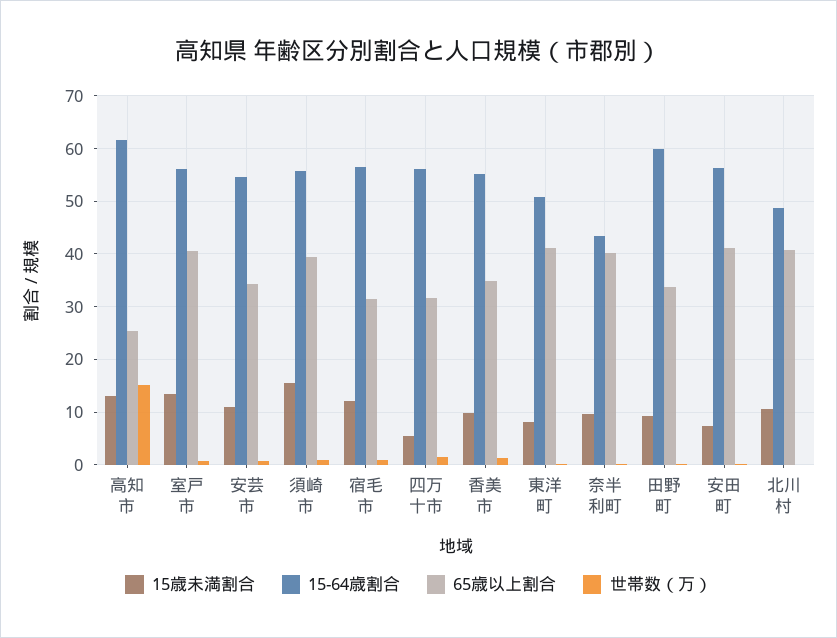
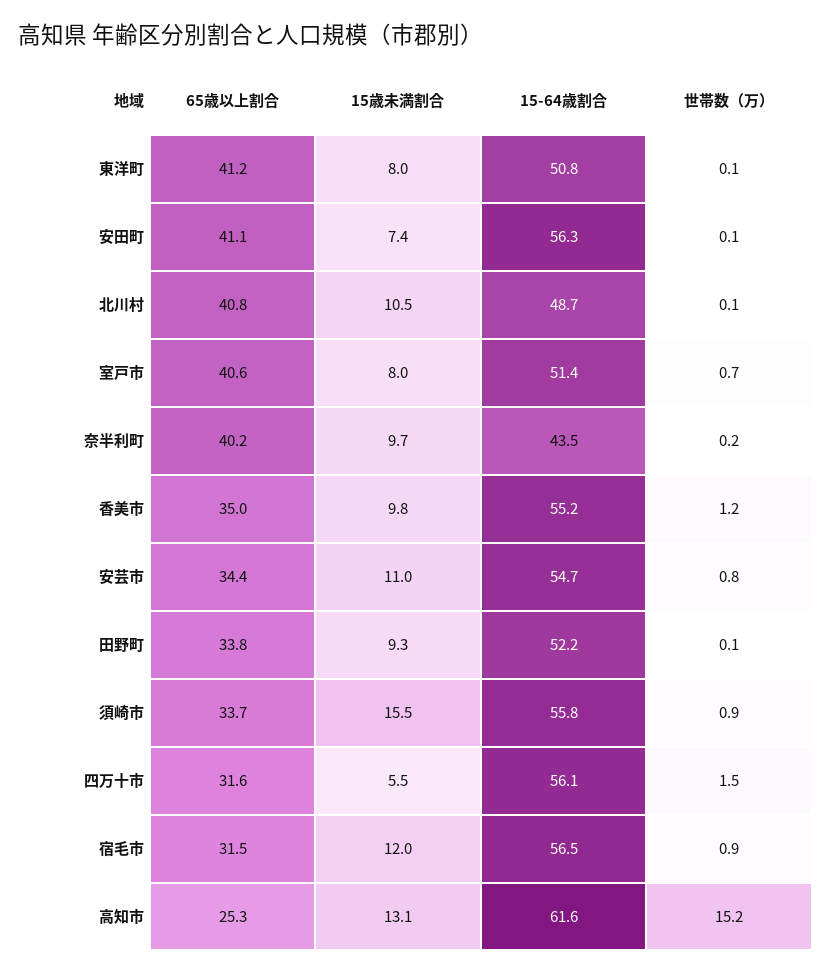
15歳未満割合, 室戸市: 14 -> 8
15-64歳割合, 室戸市: 56 -> 51.4
65歳以上割合, 須崎市: 40 -> 33.7
15-64歳割合, 田野町: 60 -> 52.2

